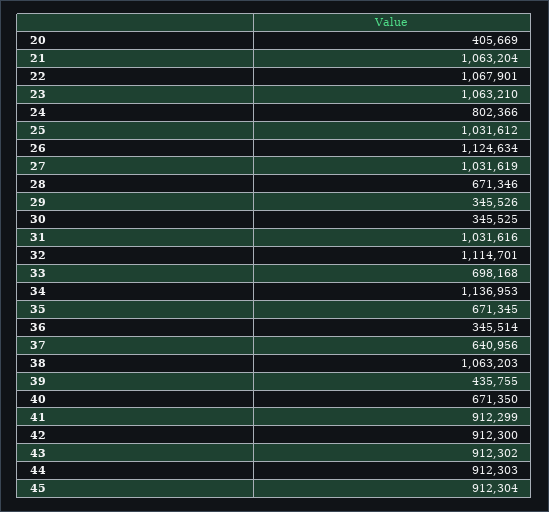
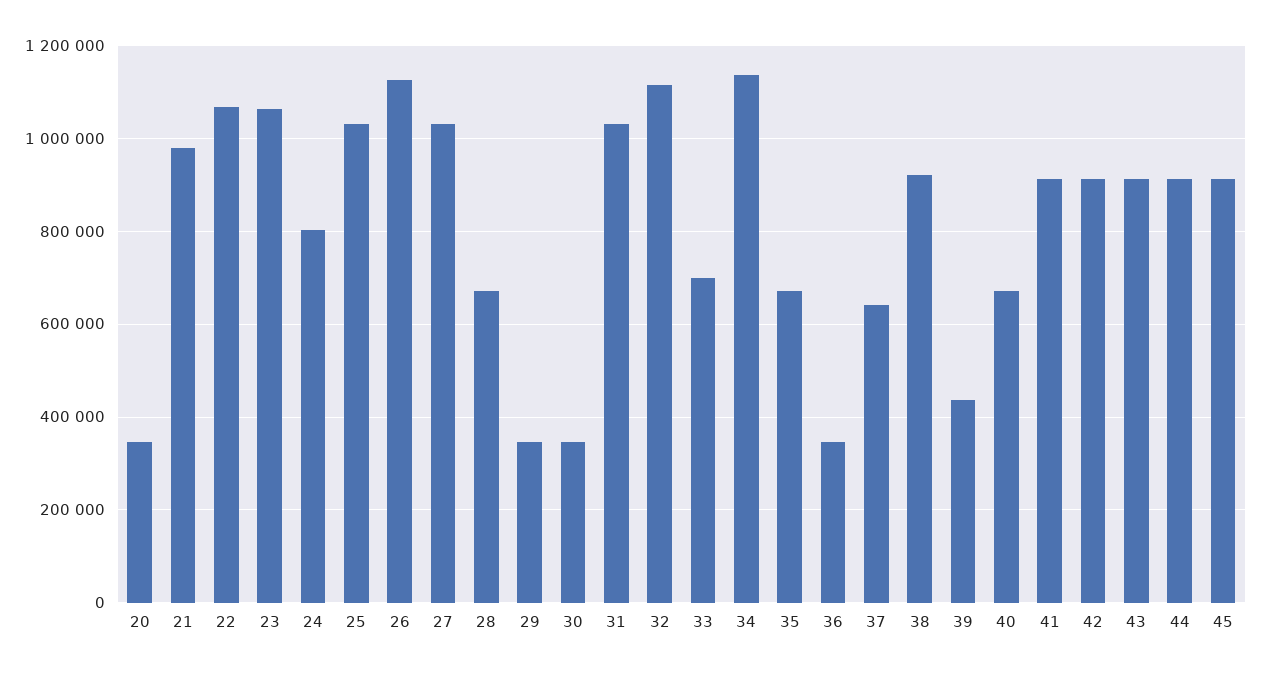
20: 405669 -> 340000
21: 1063204 -> 980000
38: 1063203 -> 920000

